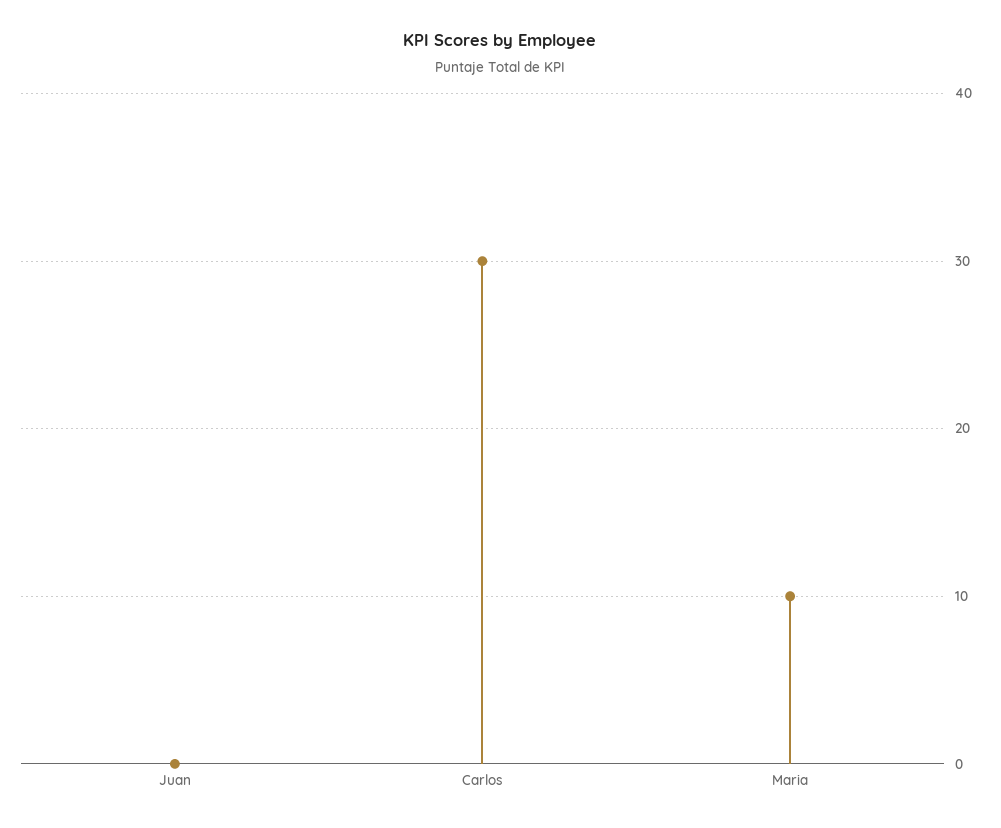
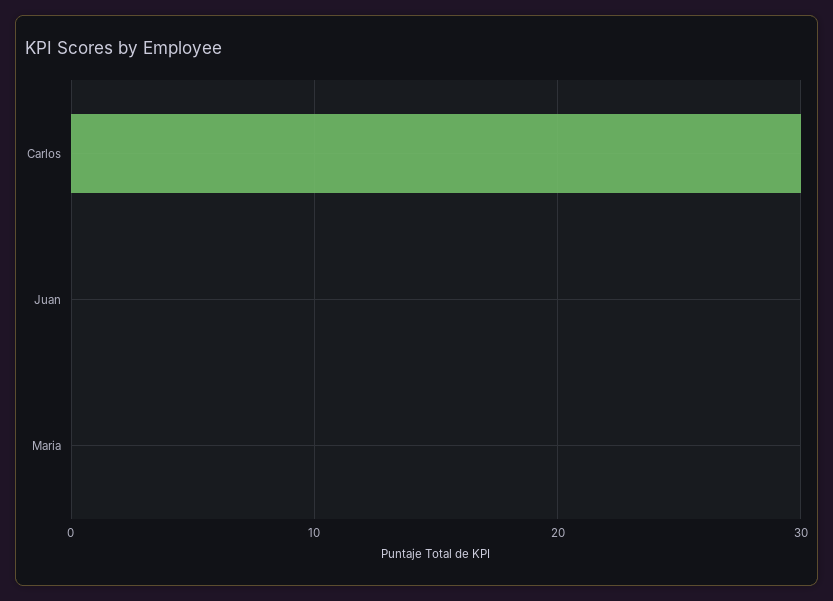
Maria: 10 -> 0

